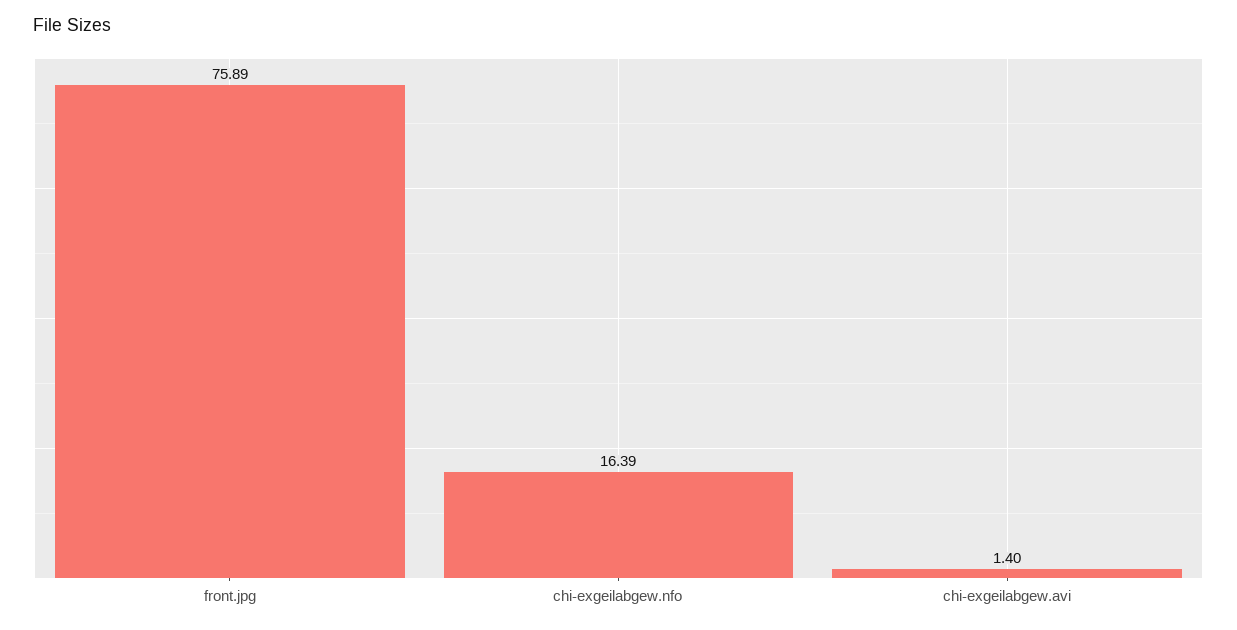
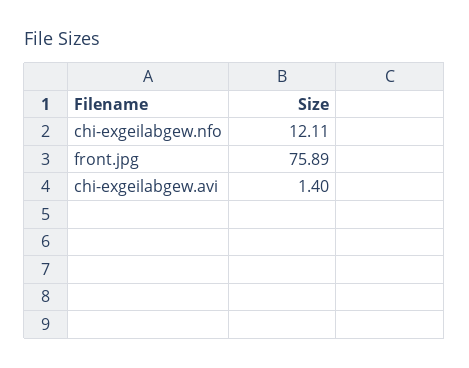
chi-exgeilabgew.nfo: 16.39 -> 12.11

